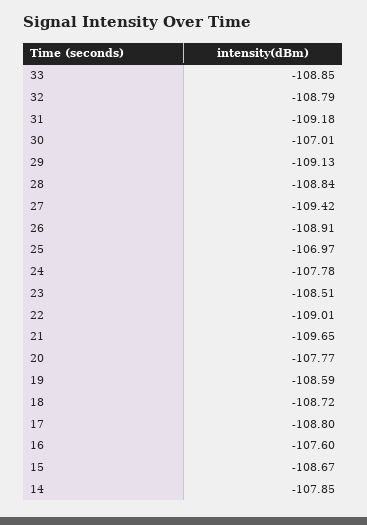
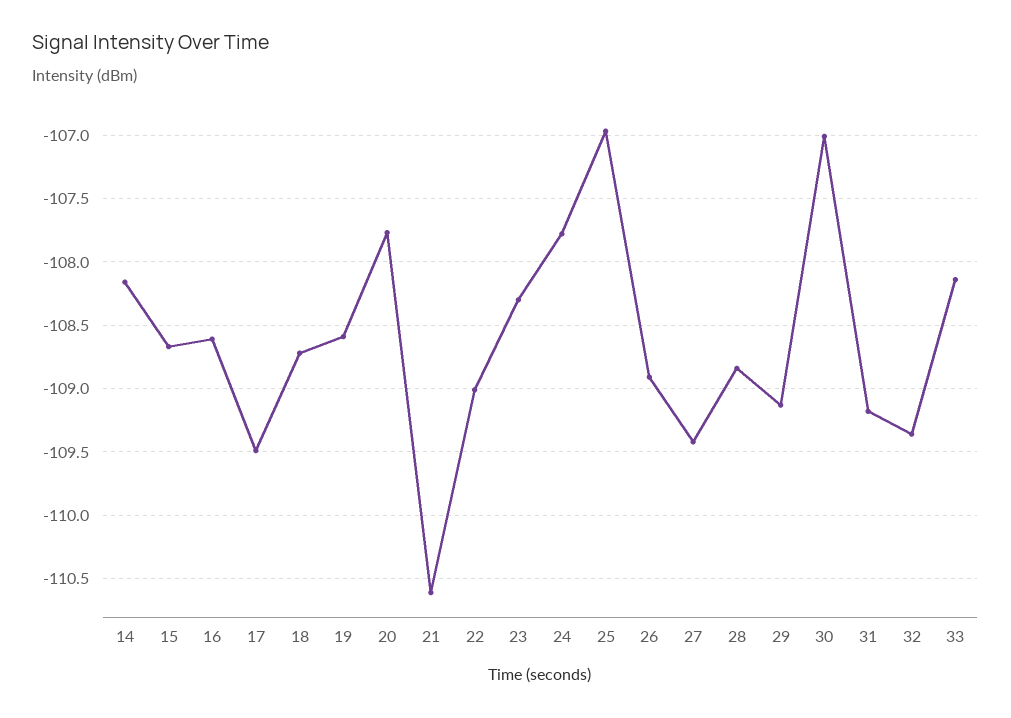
33: -108.85 -> -108.15
32: -108.79 -> -109.35
23: -108.51 -> -108.3
21: -109.65 -> -110.6
17: -108.8 -> -109.5
16: -107.6 -> -108.6
14: -107.85 -> -108.15

